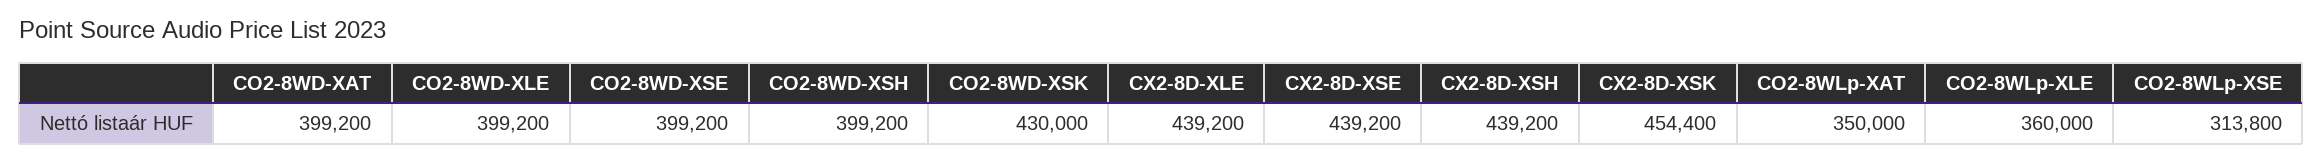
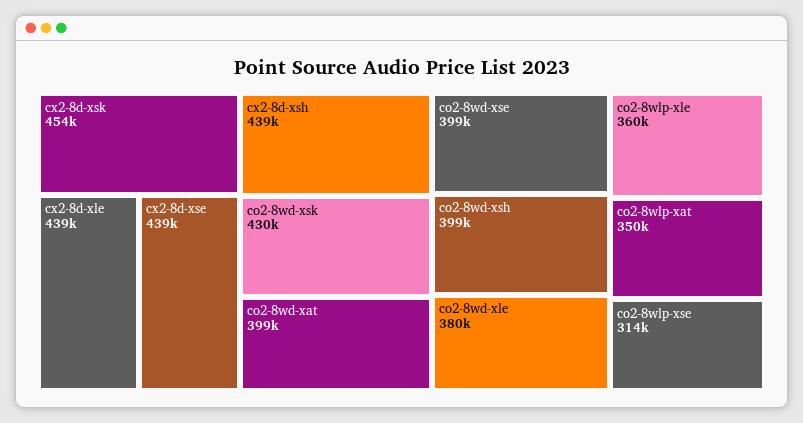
CO2-8WD-XLE: 399200 -> 380000

